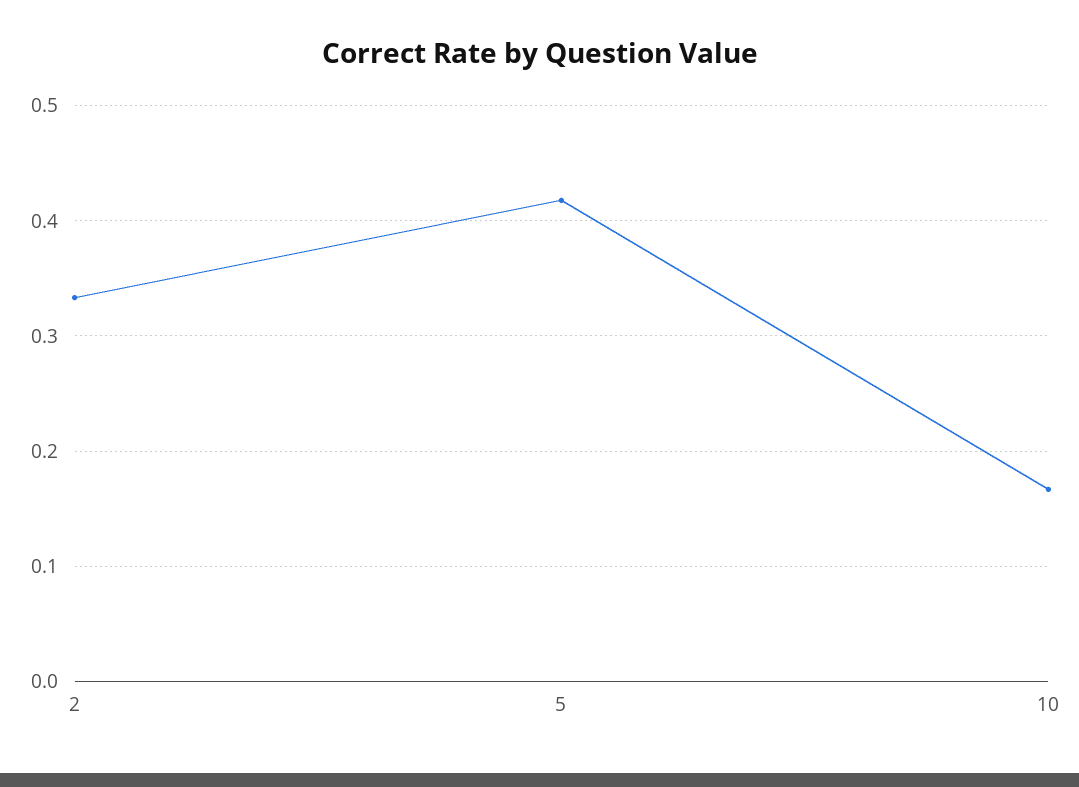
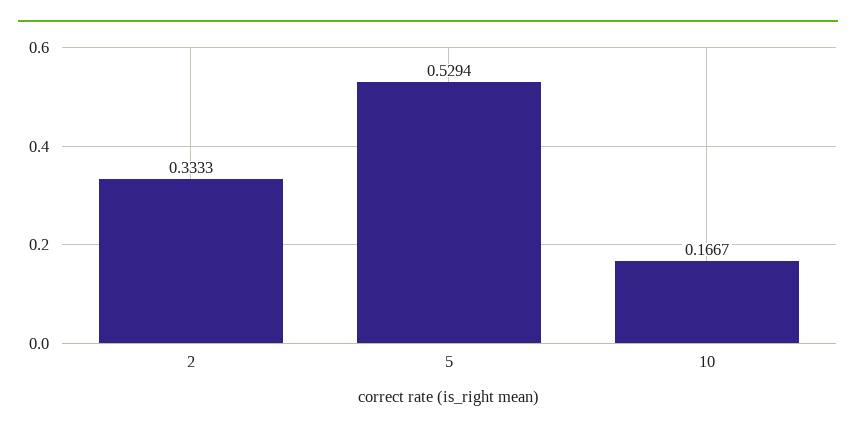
5: 0.42 -> 0.5294

